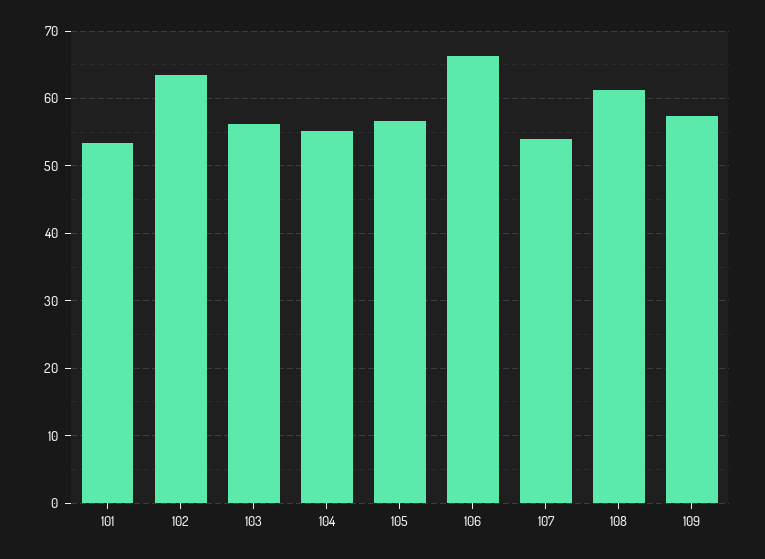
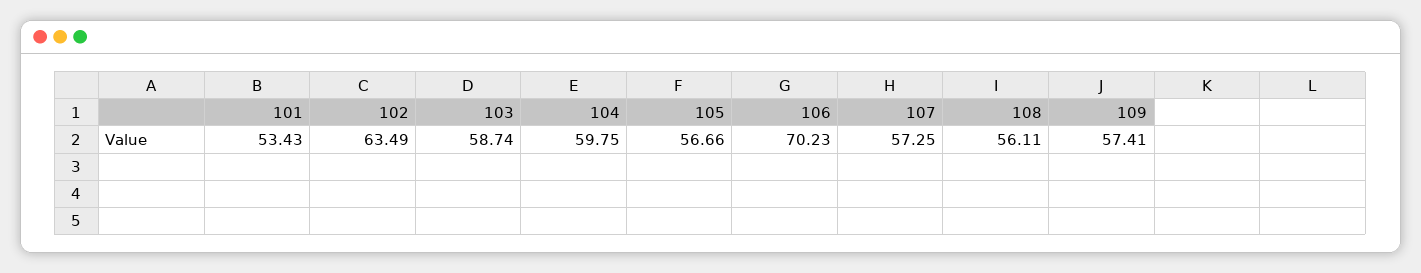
103: 56 -> 58.74
104: 55 -> 59.75
106: 66 -> 70.23
107: 54 -> 57.25
108: 61 -> 56.11

